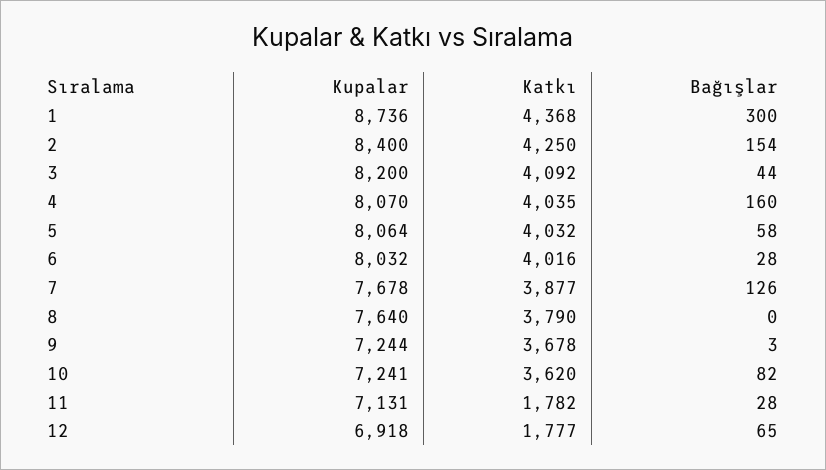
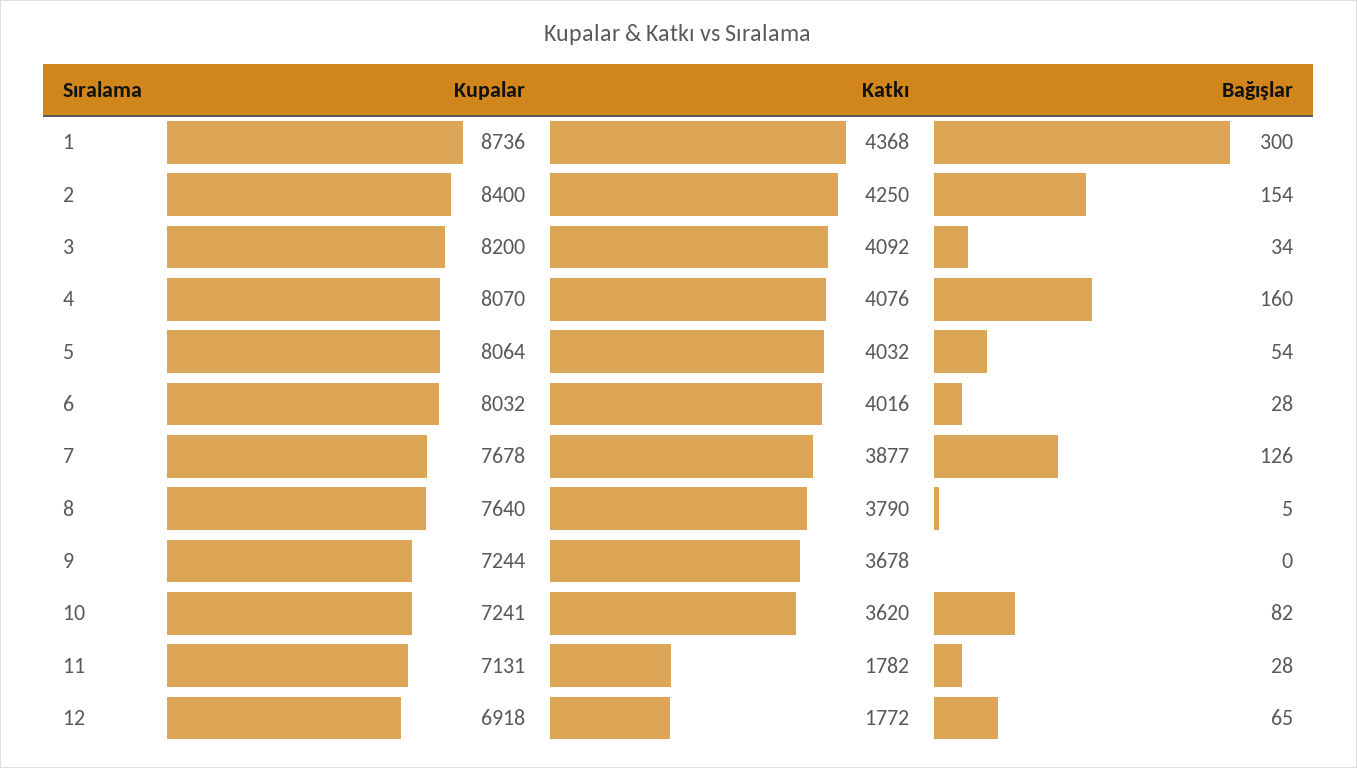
Bağışlar, 3: 44 -> 34
Katkı, 4: 4035 -> 4076
Bağışlar, 5: 58 -> 54
Bağışlar, 8: 0 -> 5
Bağışlar, 9: 3 -> 0
Katkı, 12: 1777 -> 1772

